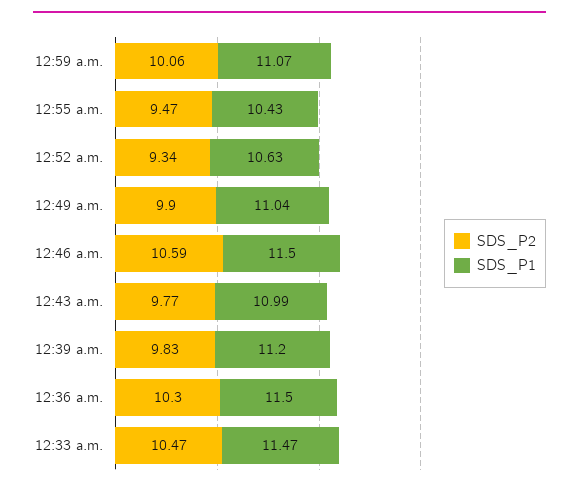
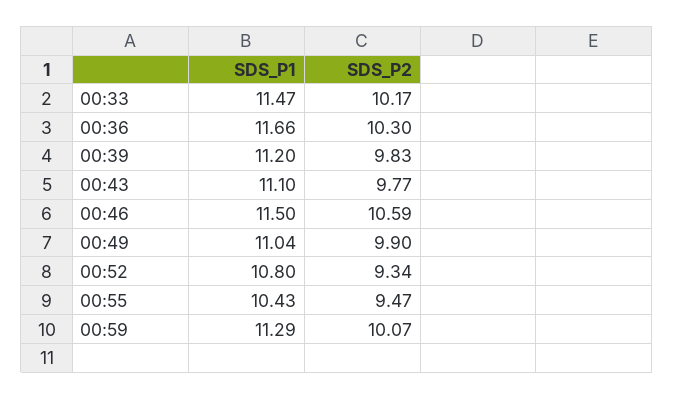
SDS_P2, 12:59 a.m.: 10.06 -> 10.07
SDS_P1, 12:59 a.m.: 11.07 -> 11.29
SDS_P1, 12:52 a.m.: 10.63 -> 10.8
SDS_P1, 12:43 a.m.: 10.99 -> 11.1
SDS_P1, 12:36 a.m.: 11.5 -> 11.66
SDS_P2, 12:33 a.m.: 10.47 -> 10.17

